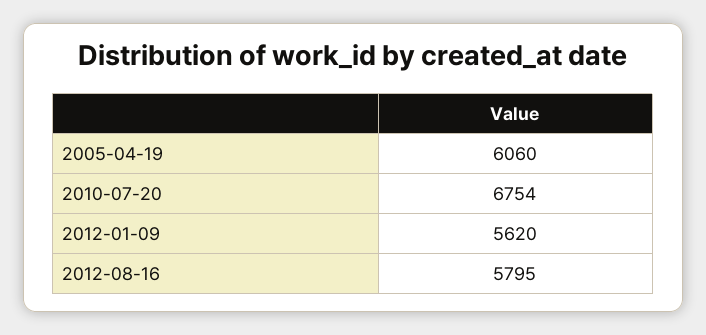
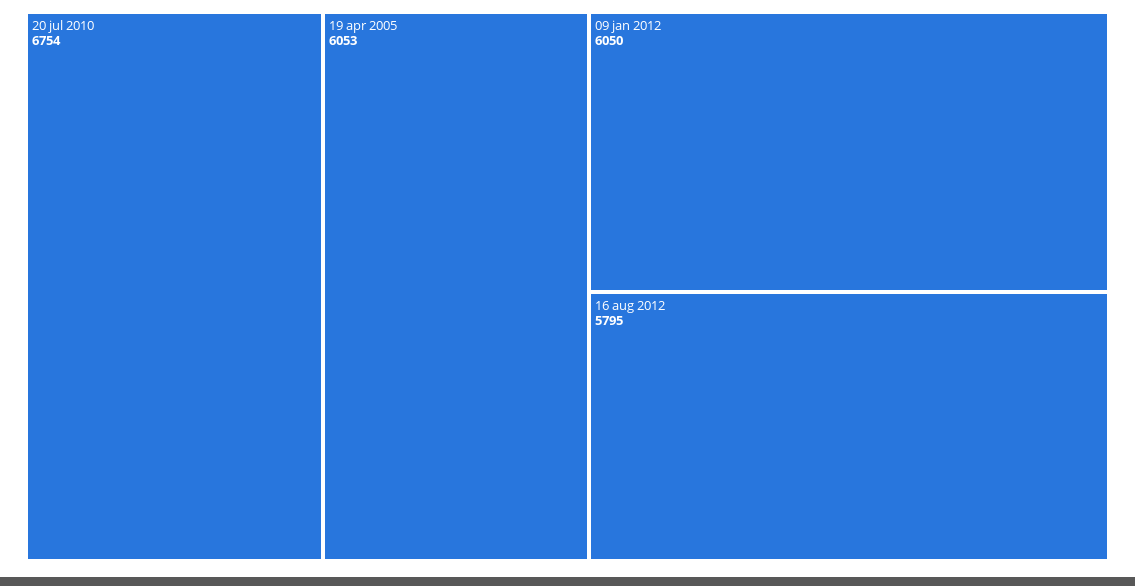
2005-04-19: 6060 -> 6053
2012-01-09: 5620 -> 6050

